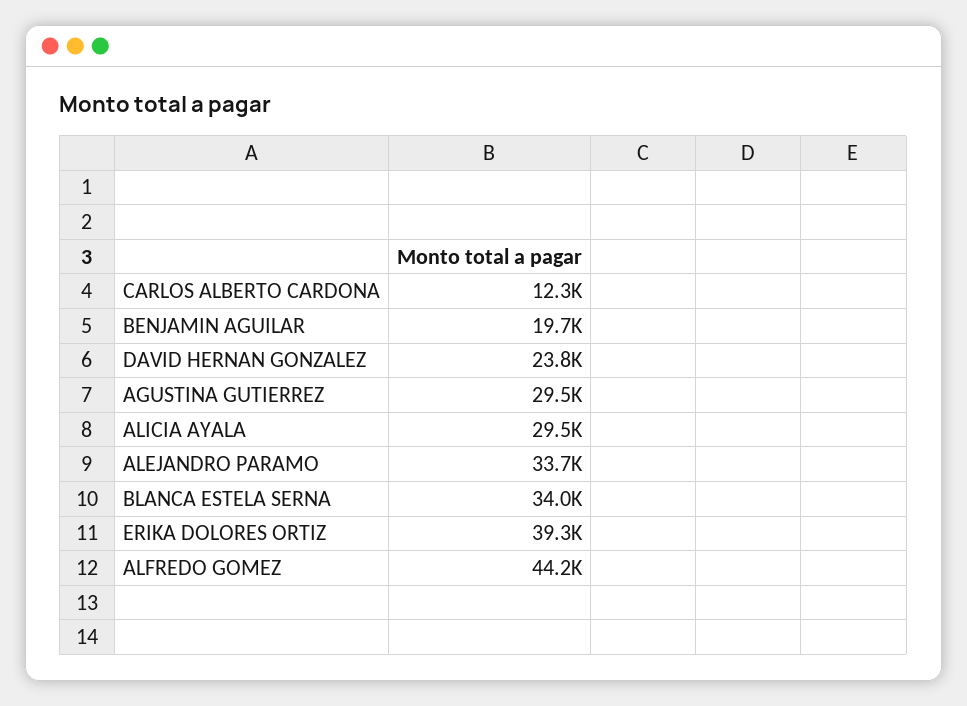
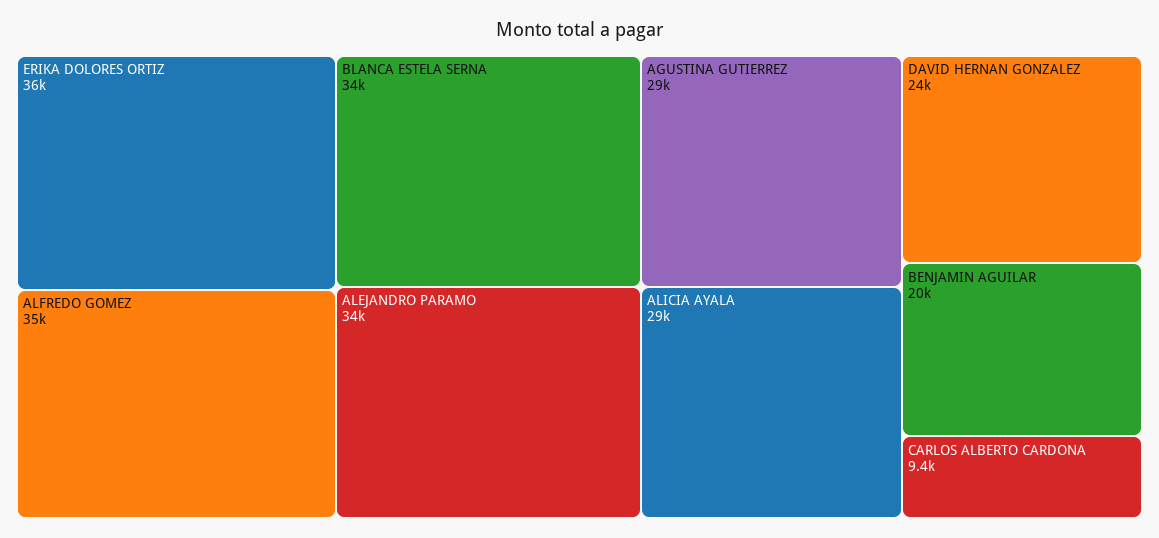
CARLOS ALBERTO CARDONA: 12300 -> 9400
ERIKA DOLORES ORTIZ: 39300 -> 36000
ALFREDO GOMEZ: 44200 -> 35000

